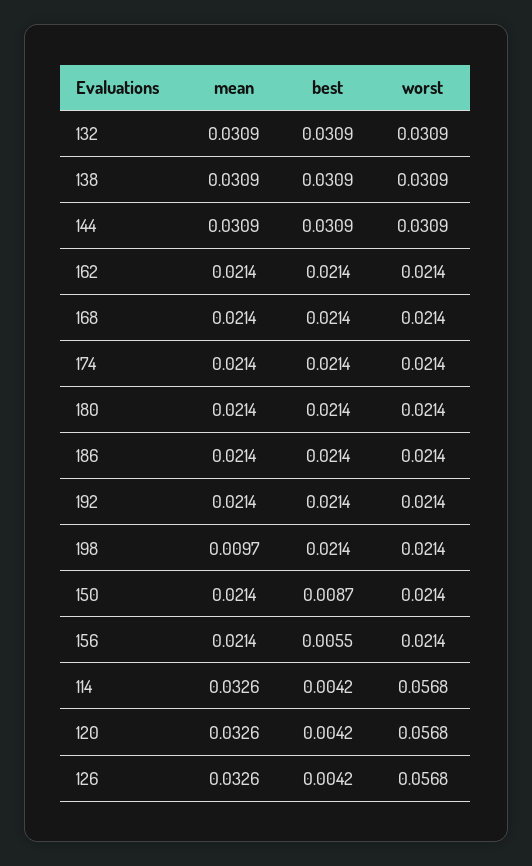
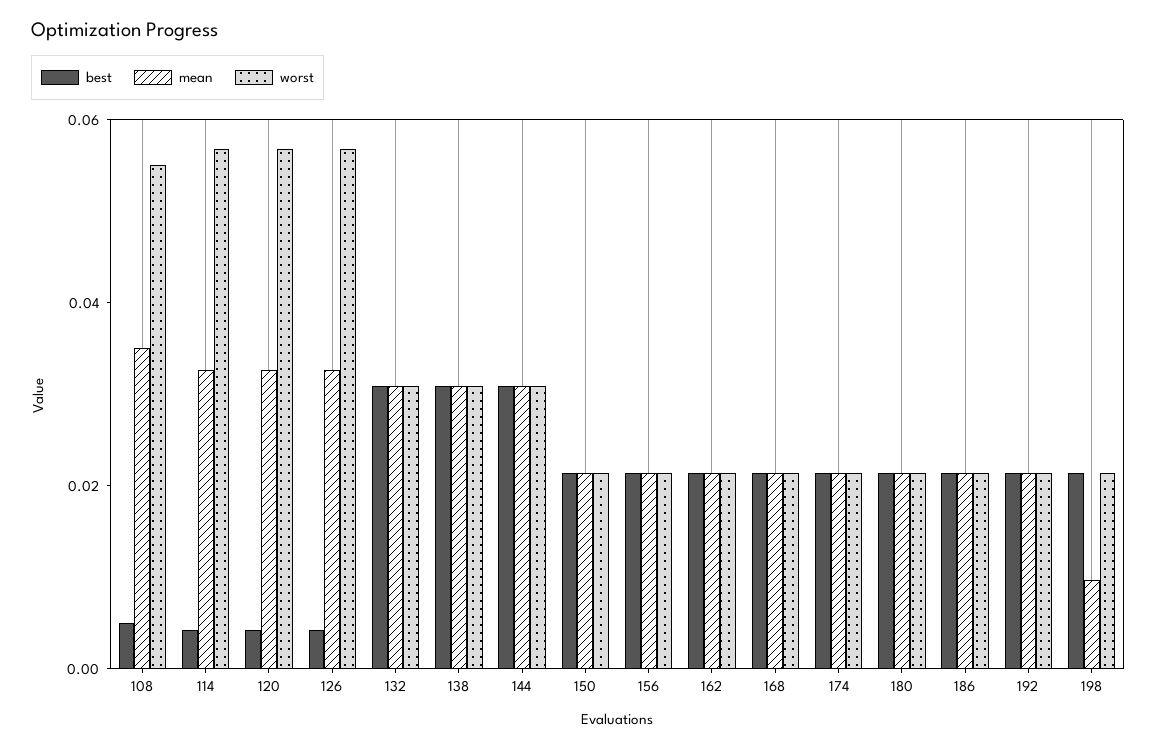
best, 150: 0.0087 -> 0.02
best, 156: 0.0055 -> 0.02
best, 108: none -> 0.005
mean, 108: none -> 0.035
worst, 108: none -> 0.055

